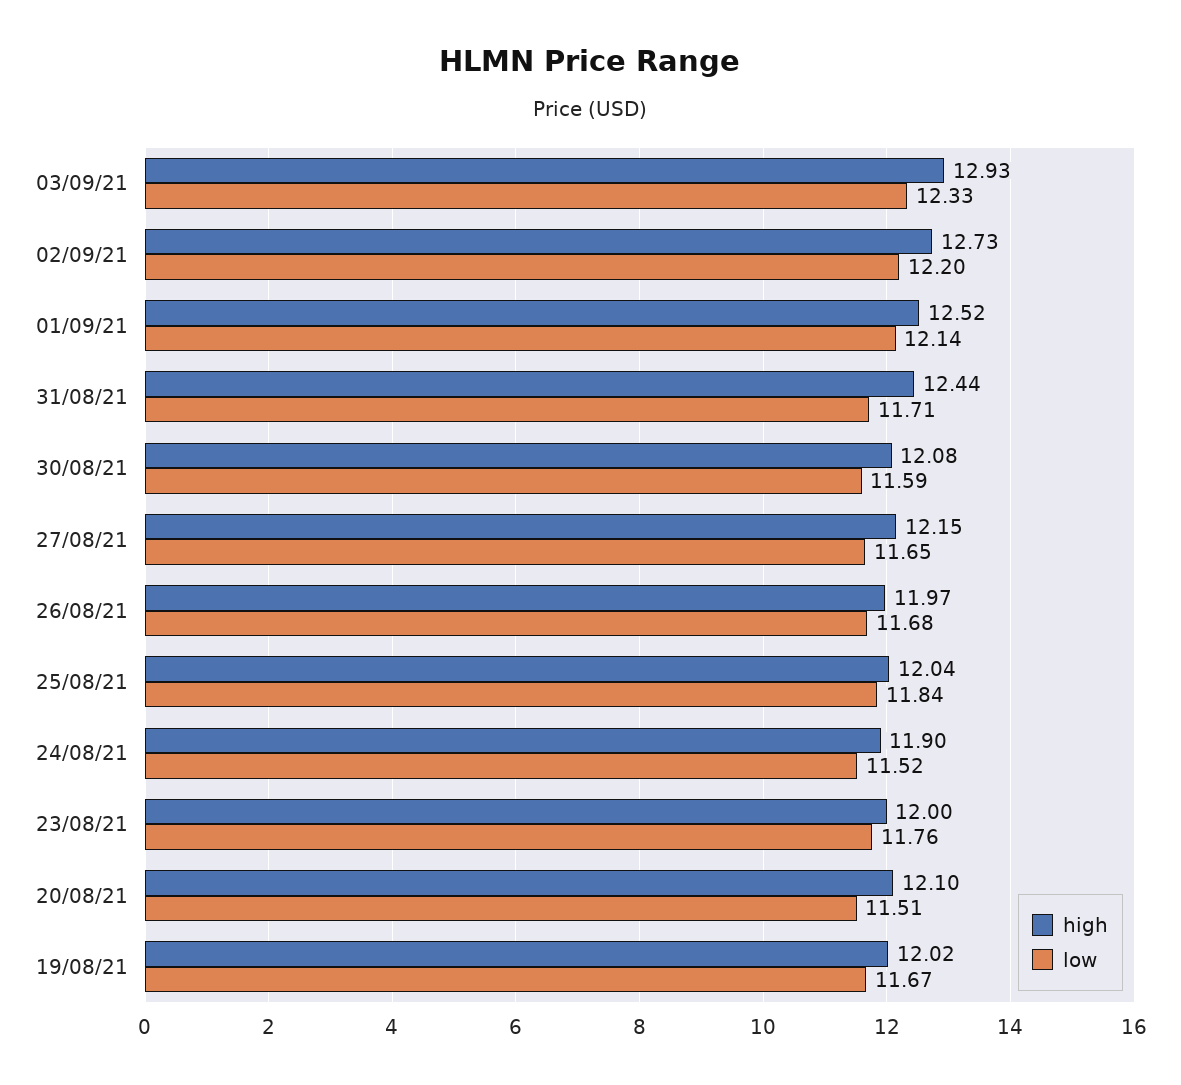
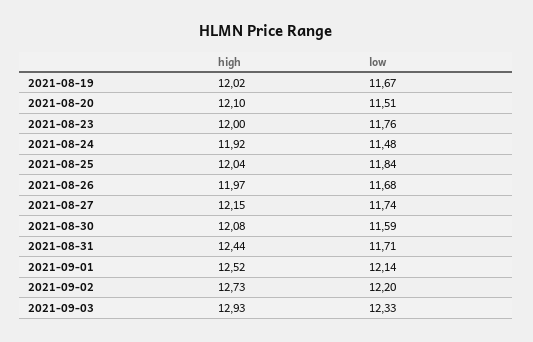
low, 27/08/21: 11.65 -> 11.74
high, 24/08/21: 11.9 -> 11.92
low, 24/08/21: 11.52 -> 11.48

